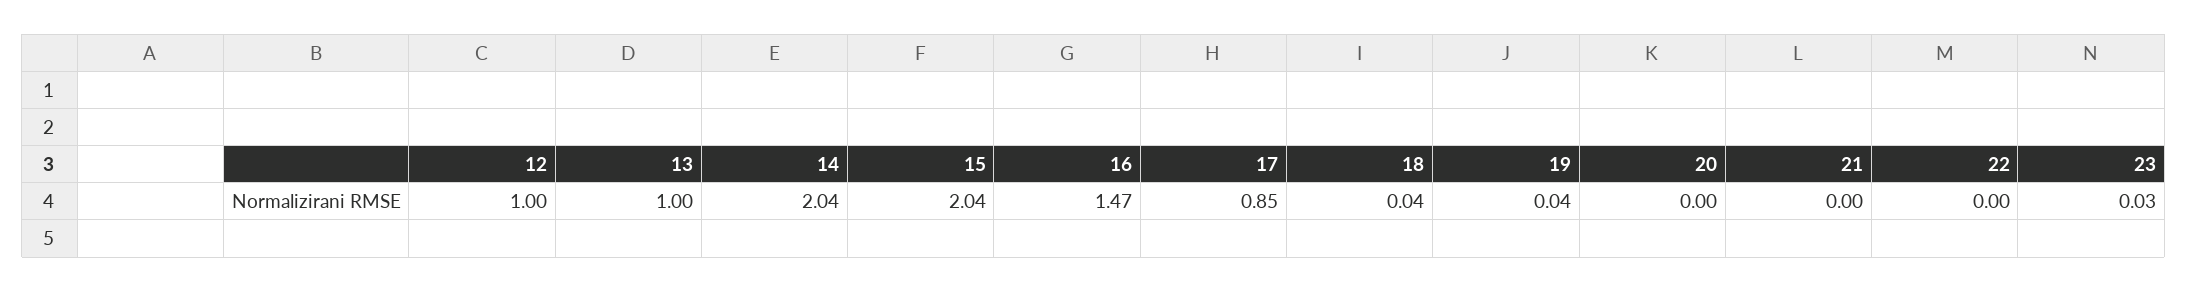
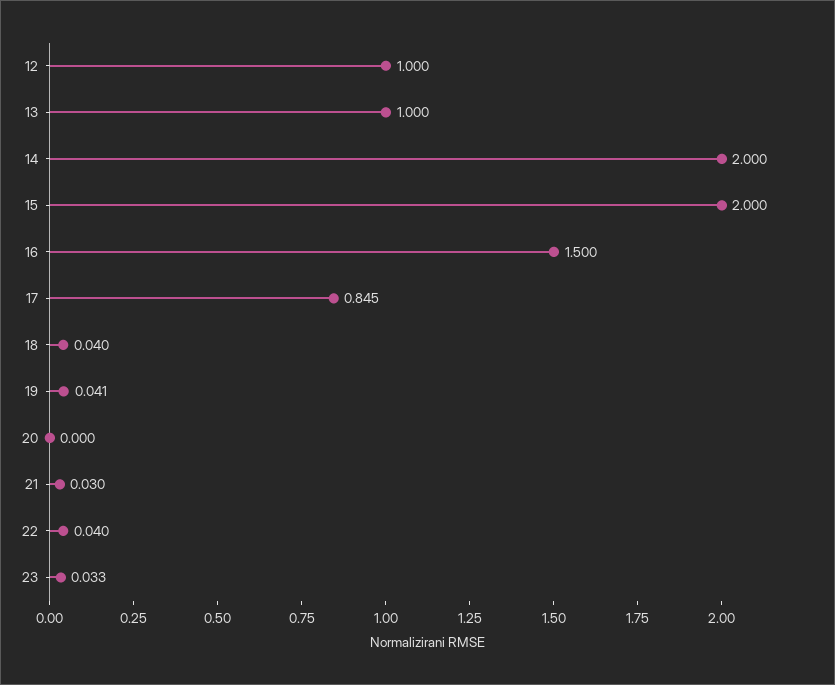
14: 2.04 -> 2
15: 2.04 -> 2
16: 1.47 -> 1.5
21: 0 -> 0.03
22: 0 -> 0.04

